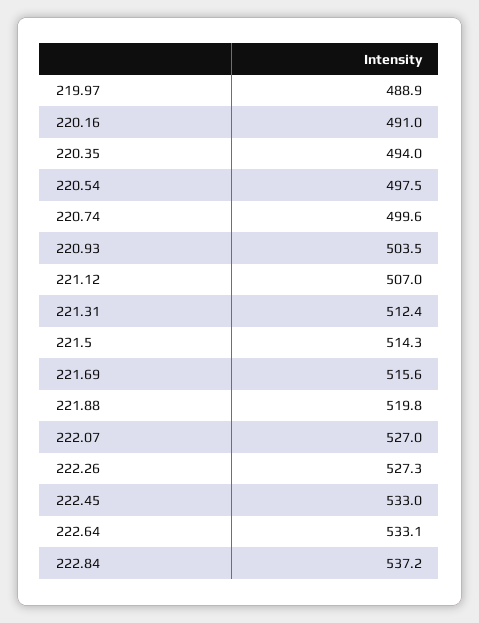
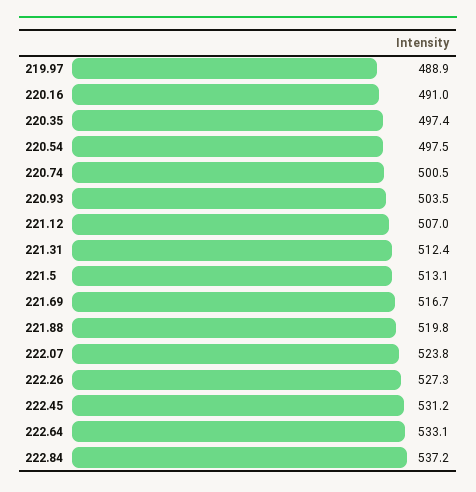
220.35: 494 -> 497.4
220.74: 499.6 -> 500.5
221.5: 514.3 -> 513.1
221.69: 515.6 -> 516.7
222.07: 527 -> 523.8
222.45: 533 -> 531.2

